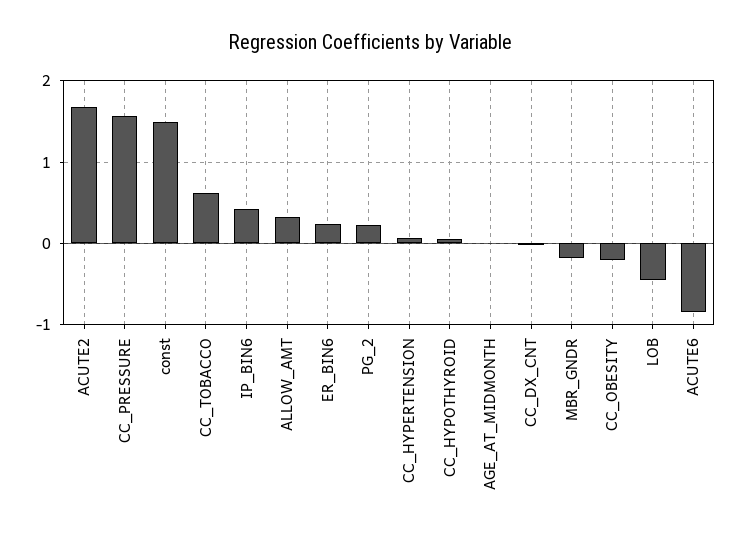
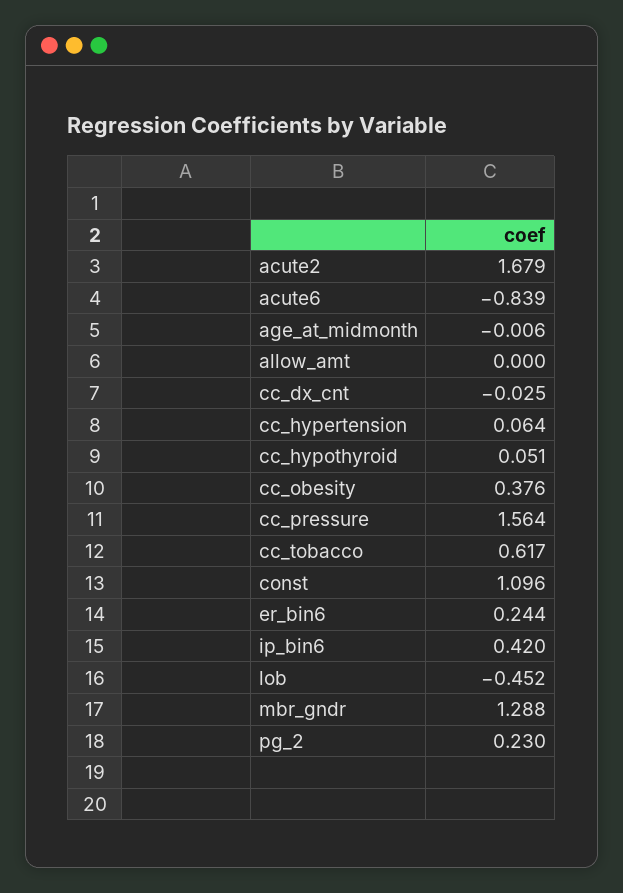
const: 1.5 -> 1.096
ALLOW_AMT: 0.3 -> 0
MBR_GNDR: -0.2 -> 1.288
CC_OBESITY: -0.2 -> 0.376

